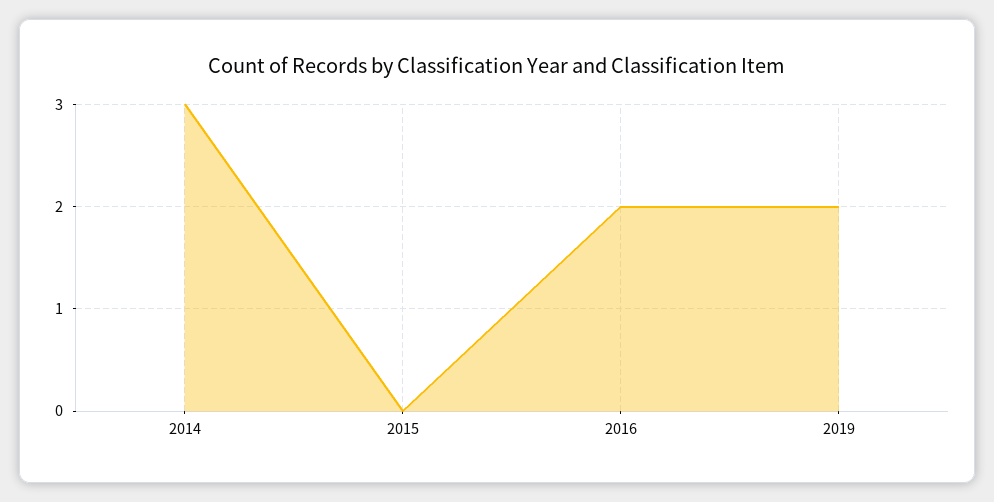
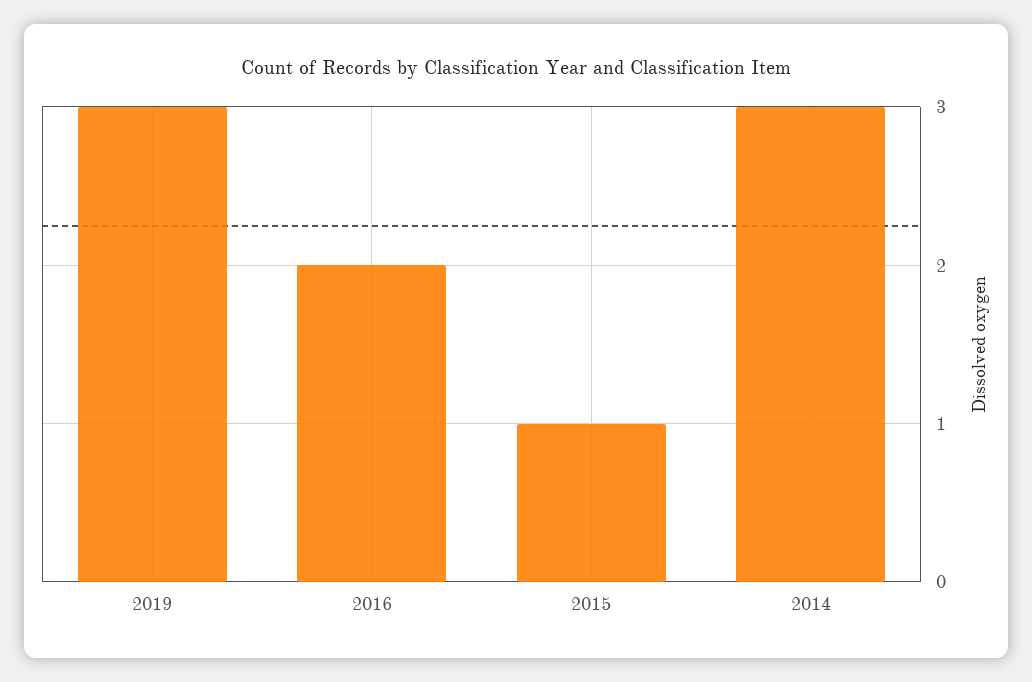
2015: 0 -> 1
2019: 2 -> 3

